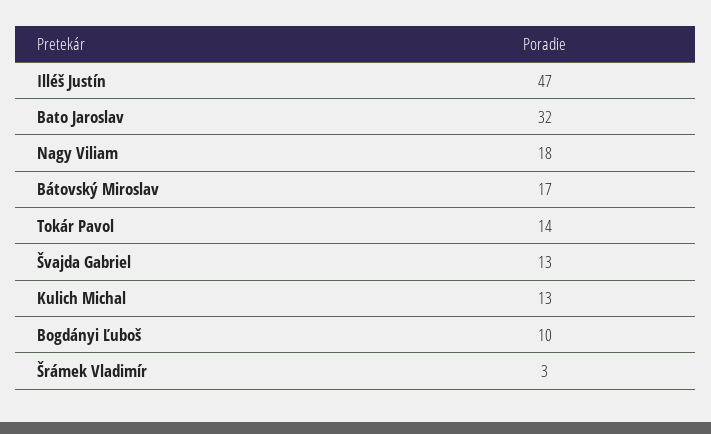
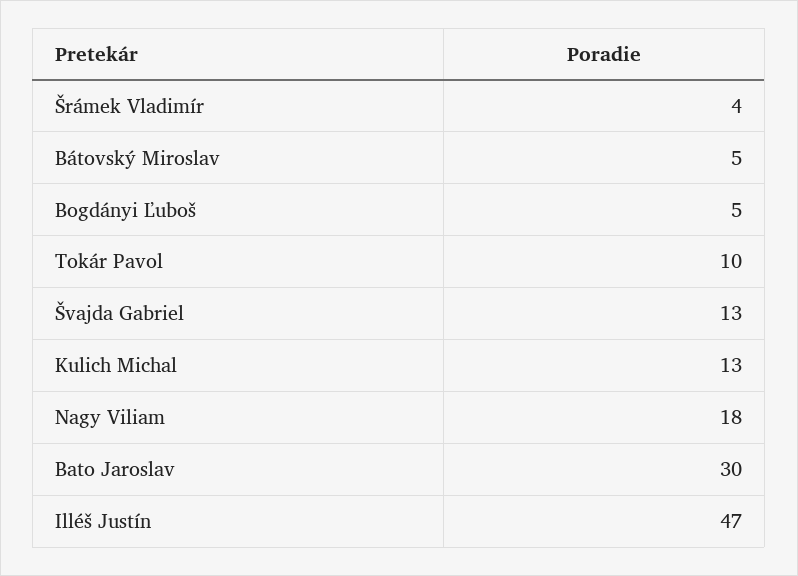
Bato Jaroslav: 32 -> 30
Bátovský Miroslav: 17 -> 5
Tokár Pavol: 14 -> 10
Bogdányi Ľuboš: 10 -> 5
Šrámek Vladimír: 3 -> 4

